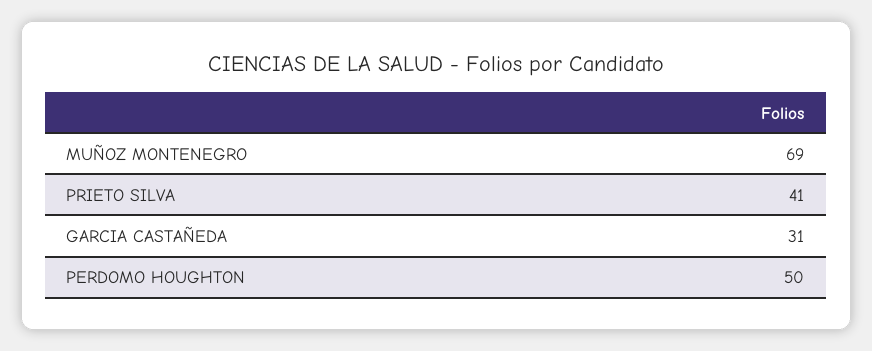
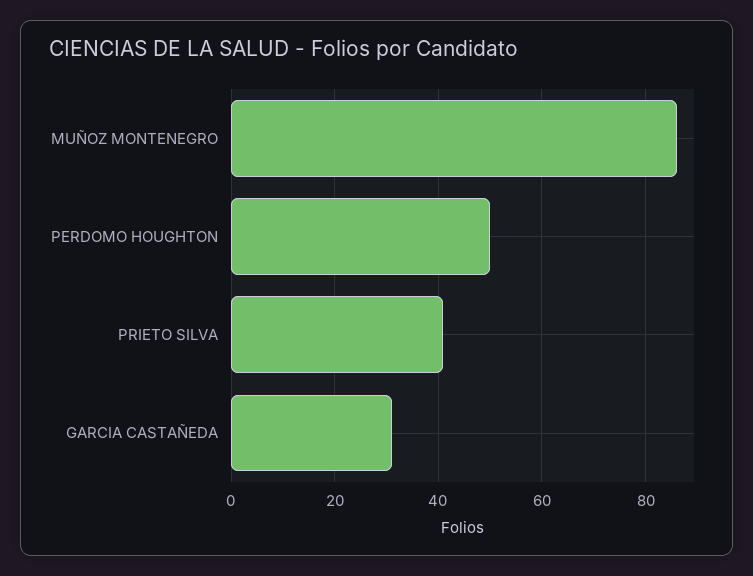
MUÑOZ MONTENEGRO: 69 -> 85

